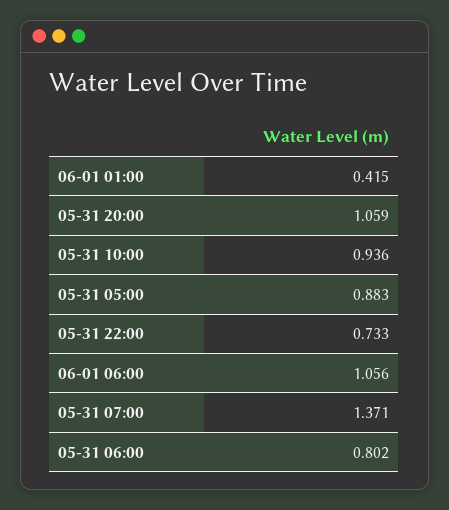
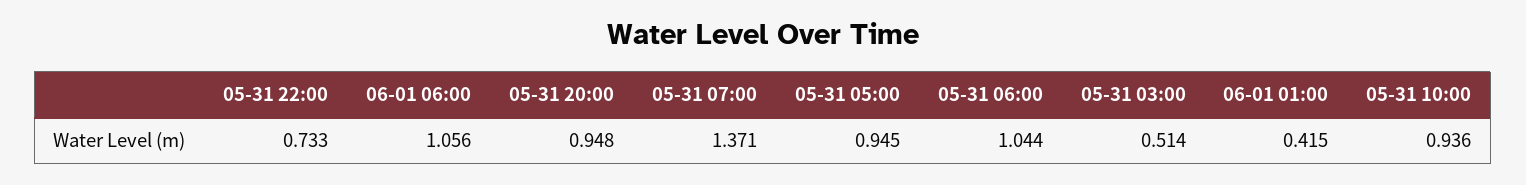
05-31 20:00: 1.059 -> 0.948
05-31 05:00: 0.883 -> 0.945
05-31 06:00: 0.802 -> 1.044
05-31 03:00: none -> 0.514

